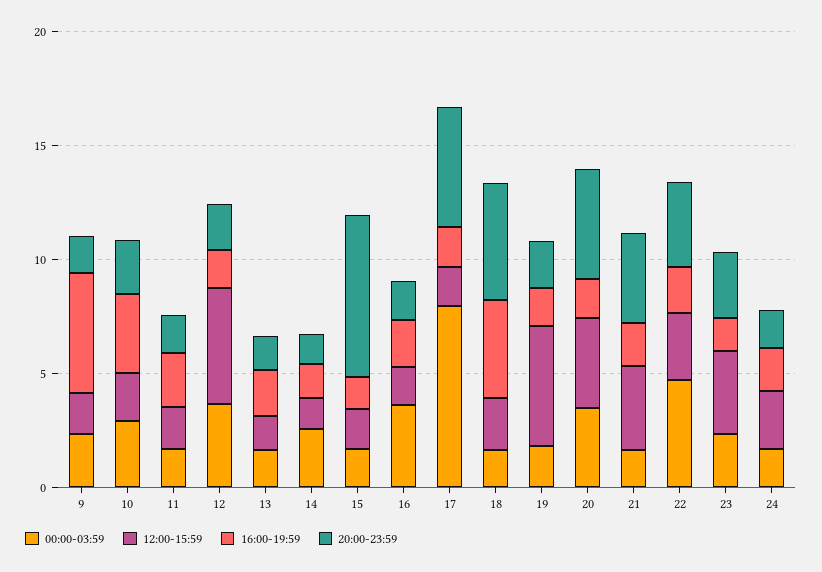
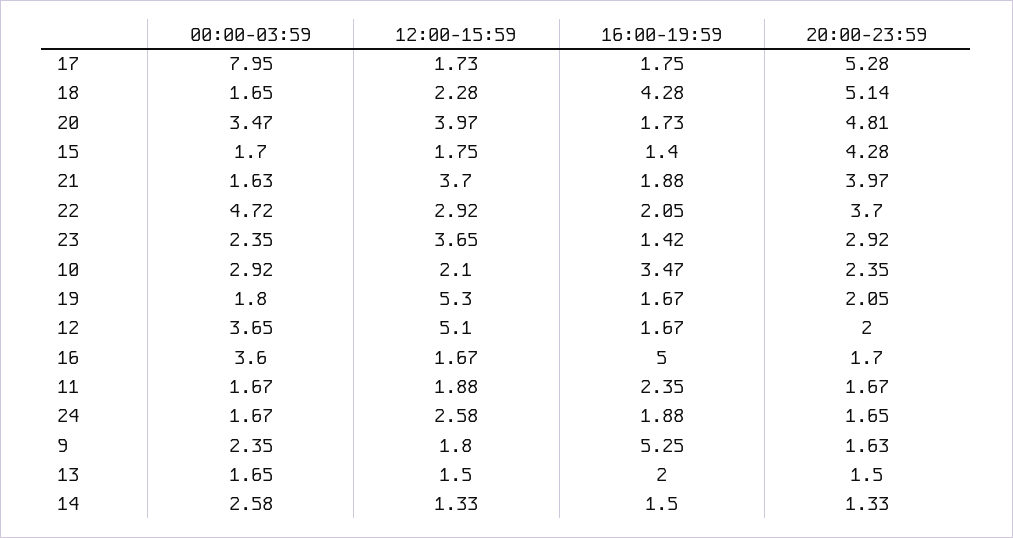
20:00-23:59, 15: 7 -> 4.28
16:00-19:59, 16: 2 -> 5

